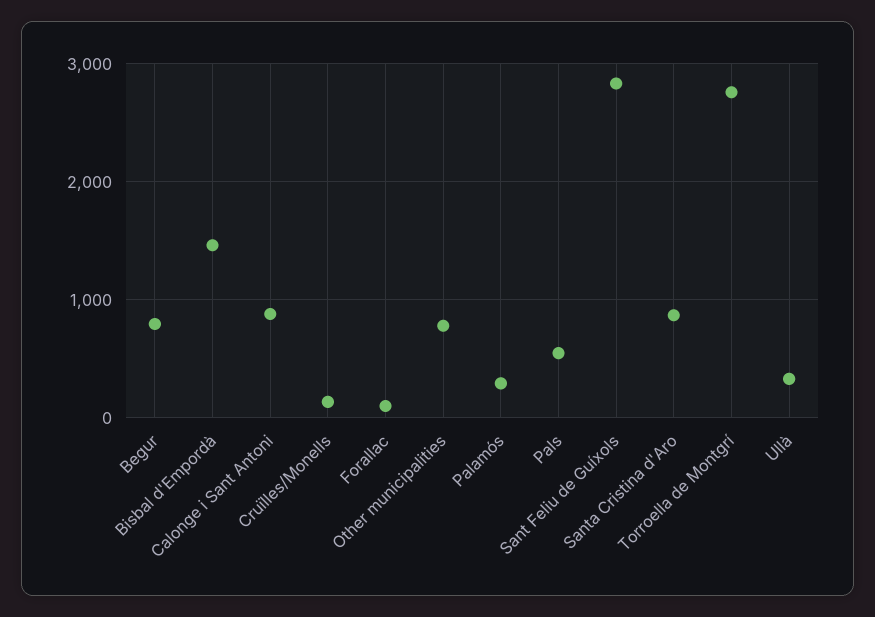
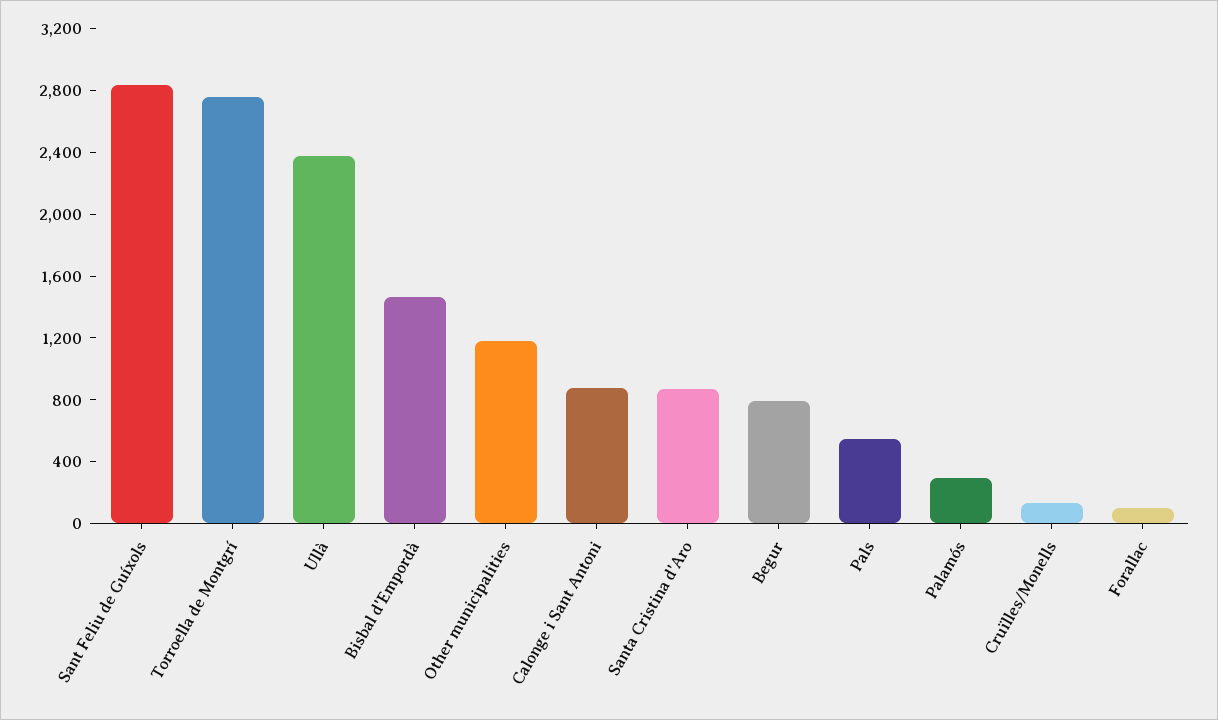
Other municipalities: 800 -> 1200
Ullà: 300 -> 2400

